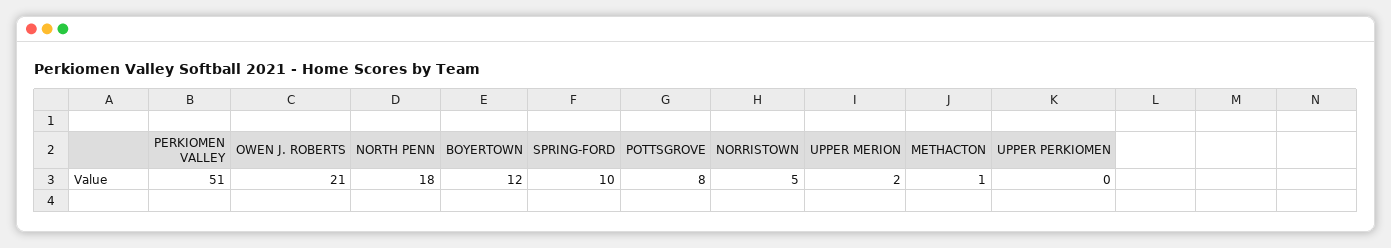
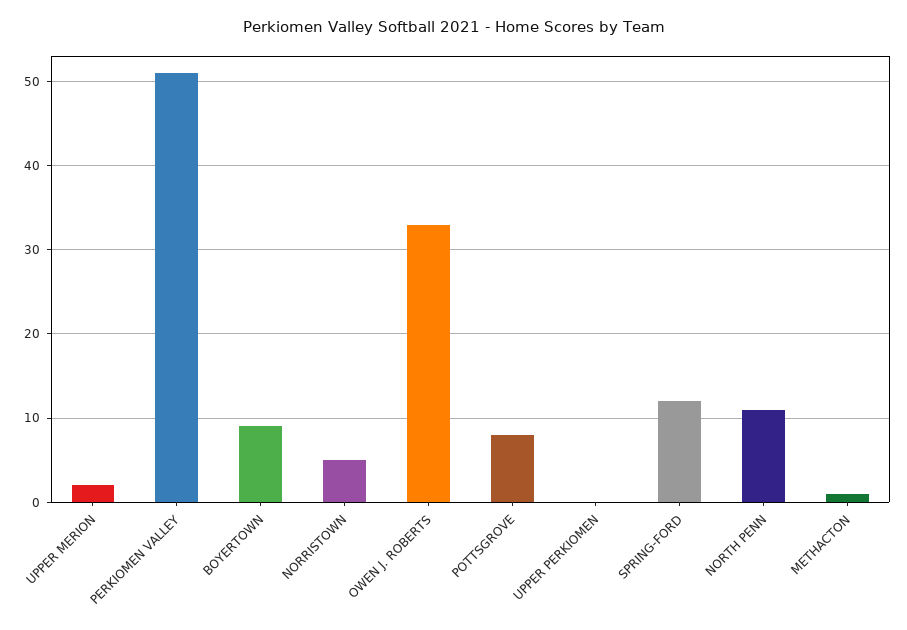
OWEN J. ROBERTS: 21 -> 33
NORTH PENN: 18 -> 11
BOYERTOWN: 12 -> 9
SPRING-FORD: 10 -> 12

